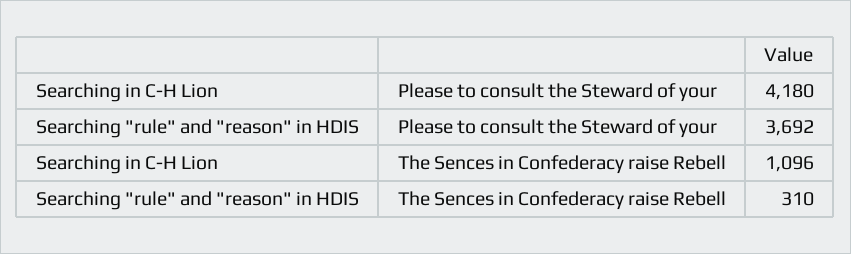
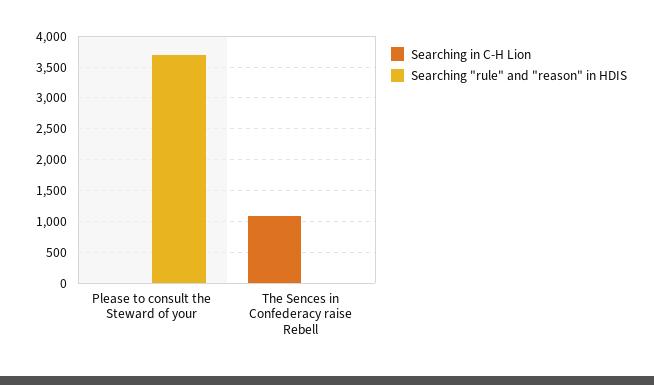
Searching in C-H Lion, Please to consult the Steward of your: 4180 -> 0
Searching "rule" and "reason" in HDIS, The Sences in Confederacy raise Rebell: 310 -> 0

